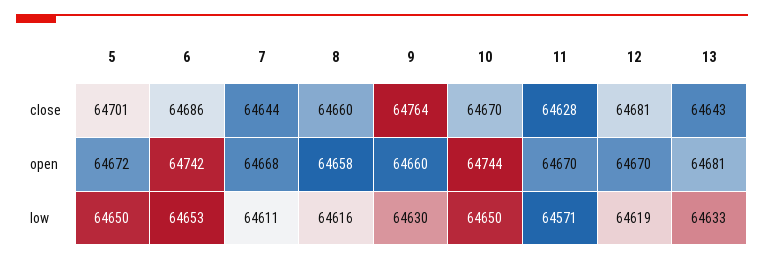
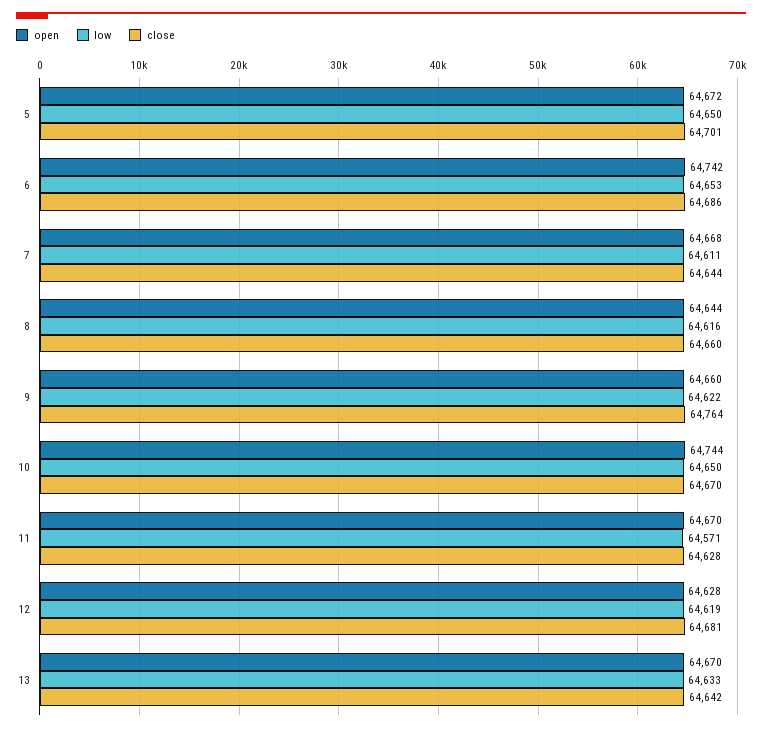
close, 13: 64643 -> 64642
open, 8: 64658 -> 64644
open, 12: 64670 -> 64628
open, 13: 64681 -> 64670
low, 9: 64630 -> 64622

